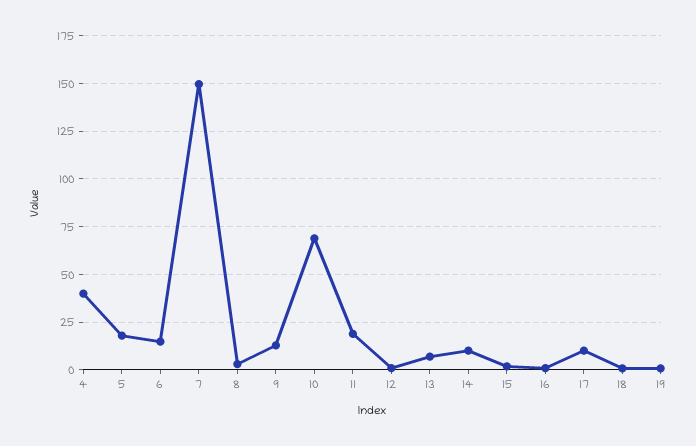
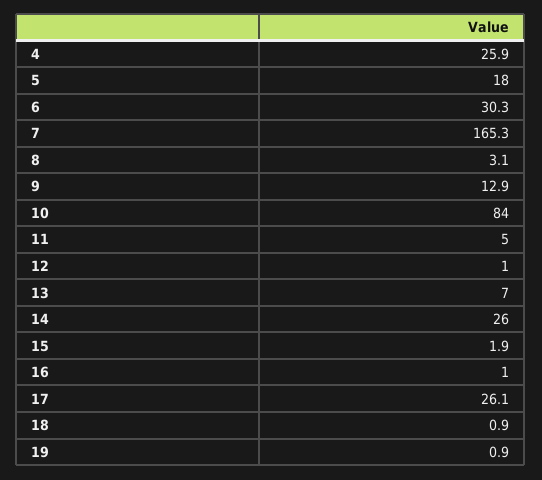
4: 40 -> 25.9
6: 15 -> 30.3
7: 150 -> 165.3
10: 70 -> 84
11: 20 -> 5
14: 10 -> 26
17: 10 -> 26.1

